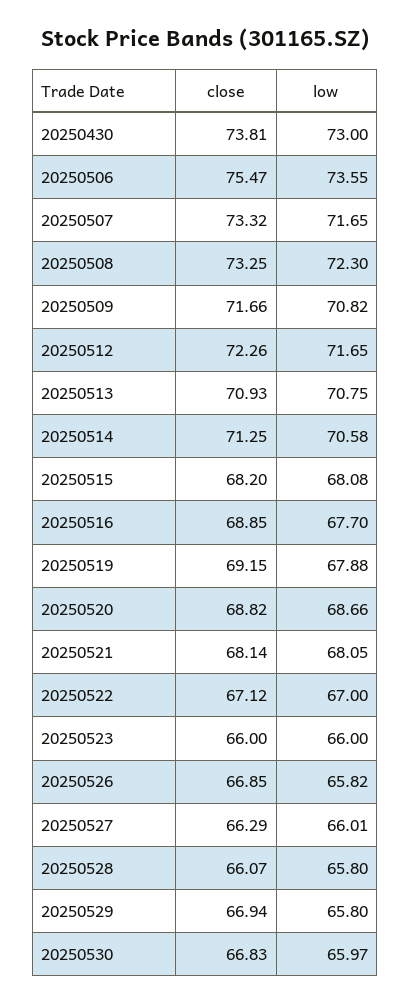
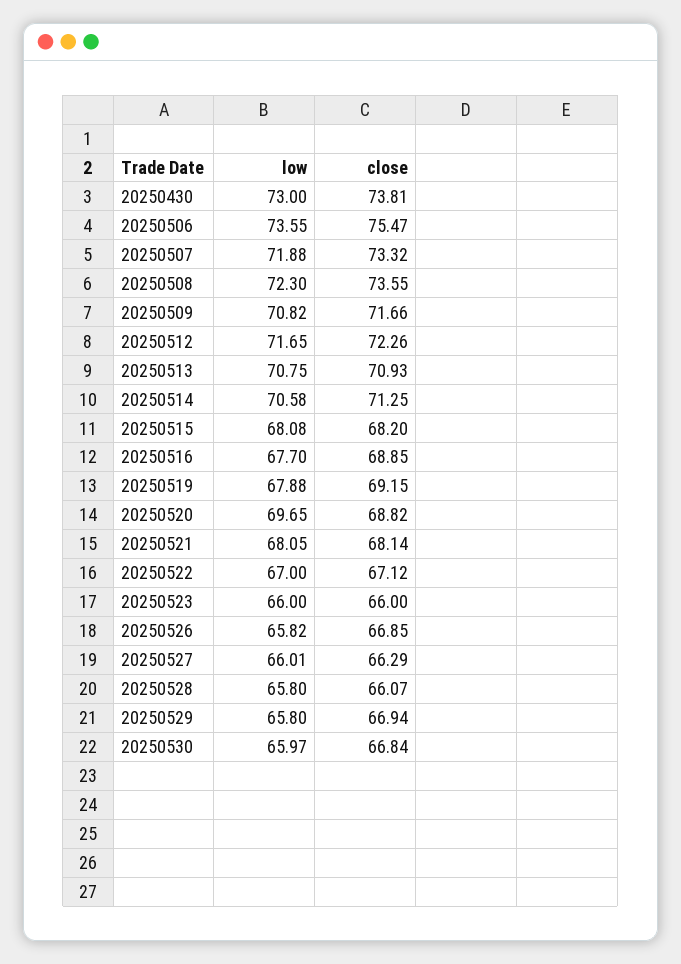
low, 20250507: 71.65 -> 71.88
close, 20250508: 73.25 -> 73.55
low, 20250520: 68.66 -> 69.65
close, 20250530: 66.83 -> 66.84

